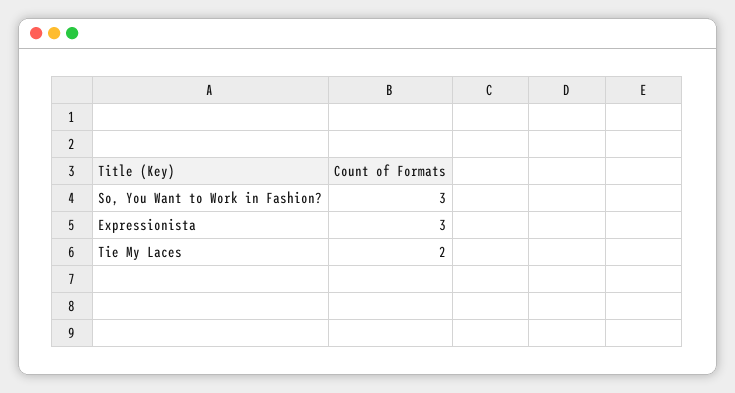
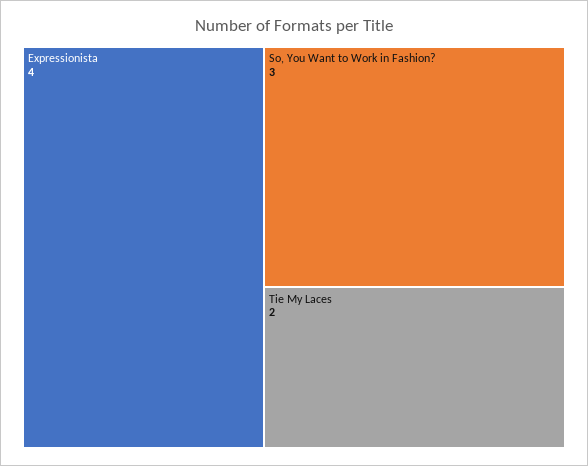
Expressionista: 3 -> 4

